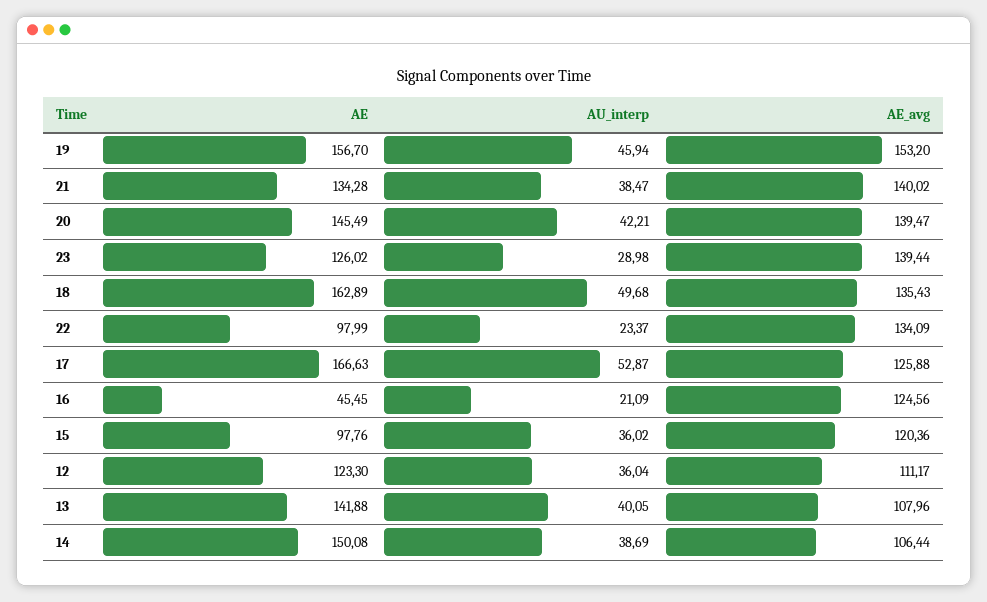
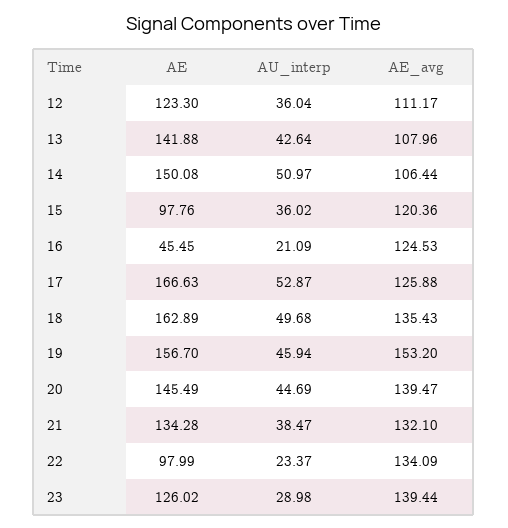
AE_avg, 21: 140.02 -> 132.1
AU_interp, 20: 42.21 -> 44.69
AE_avg, 16: 124.56 -> 124.53
AU_interp, 13: 40.05 -> 42.64
AU_interp, 14: 38.69 -> 50.97

